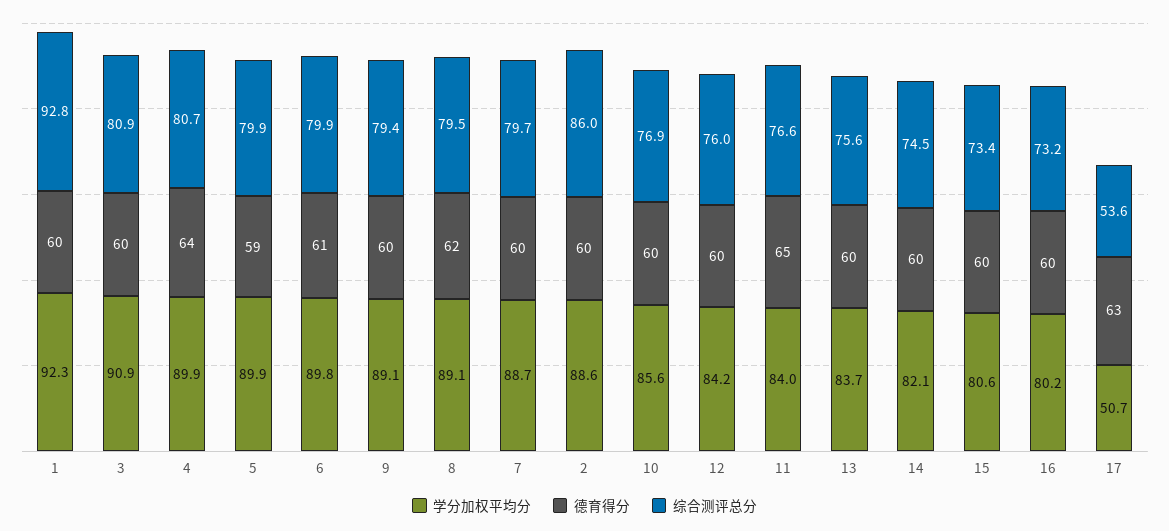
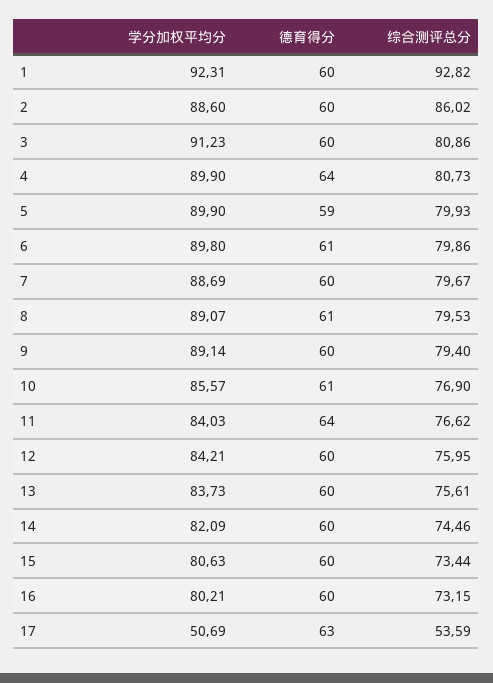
学分加权平均分, 3: 90.9 -> 91.23
德育得分, 8: 62 -> 61
德育得分, 10: 60 -> 61
德育得分, 11: 65 -> 64

